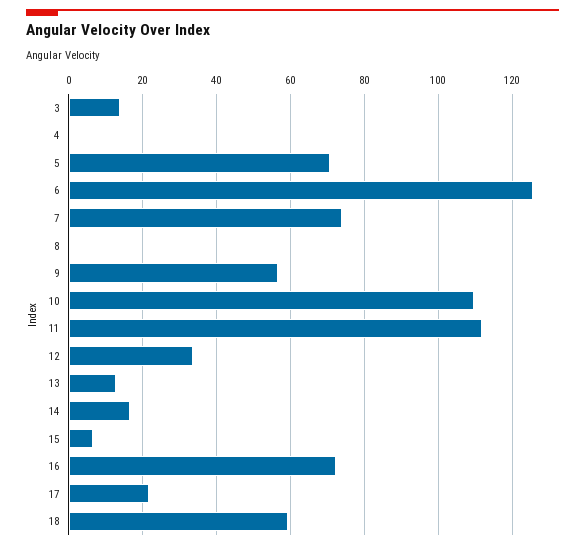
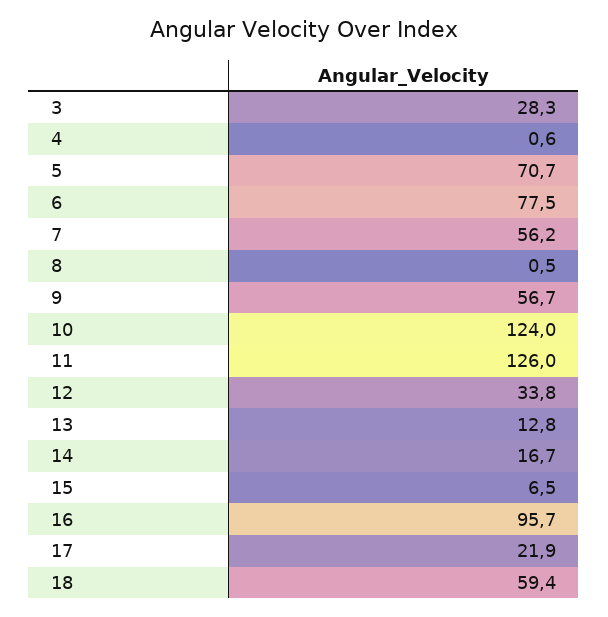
3: 14 -> 28.3
6: 126 -> 77.5
7: 74 -> 56.2
10: 110 -> 124
11: 112 -> 126
16: 72 -> 95.7

